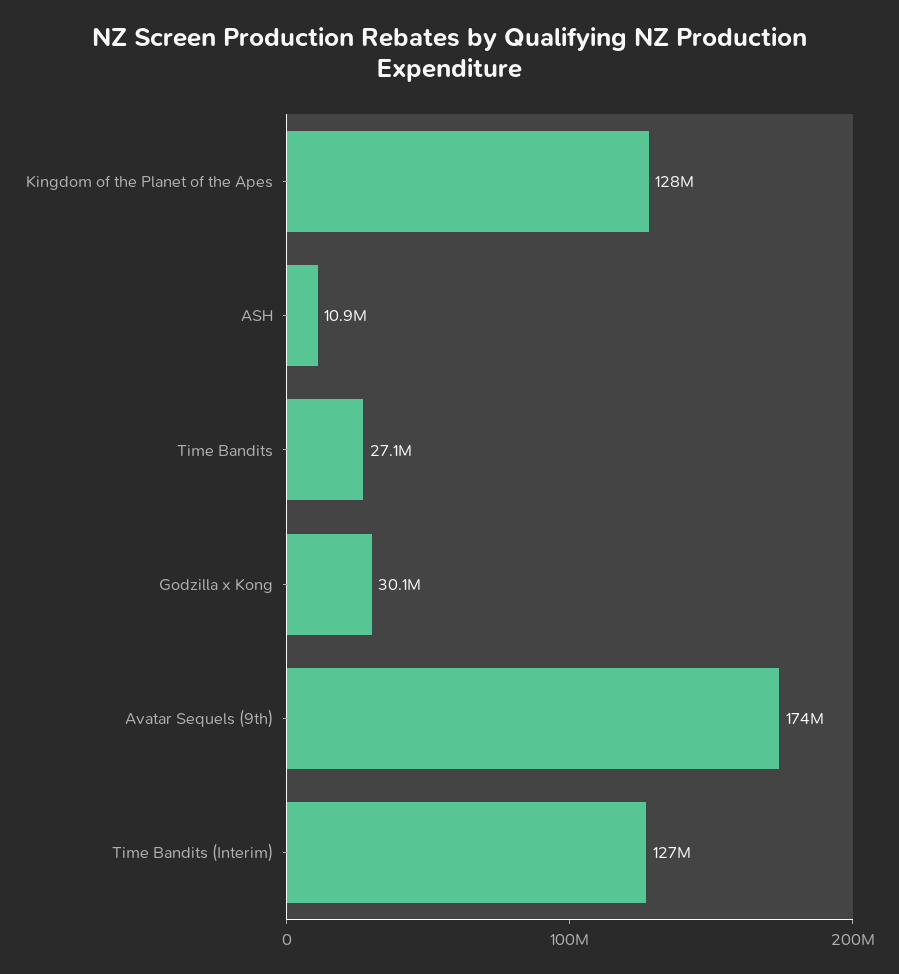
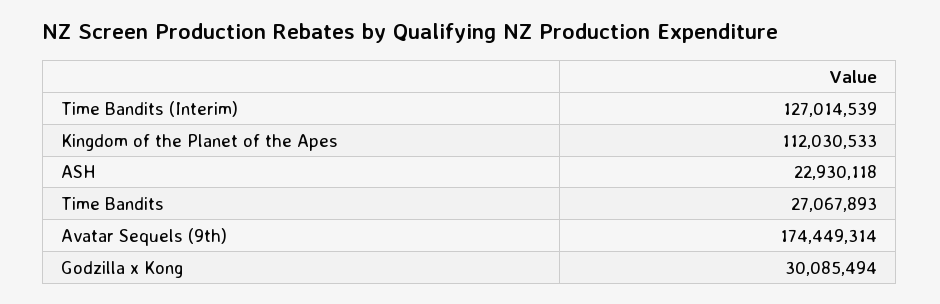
Kingdom of the Planet of the Apes: 128000000 -> 112030533
ASH: 10900000 -> 22930118

